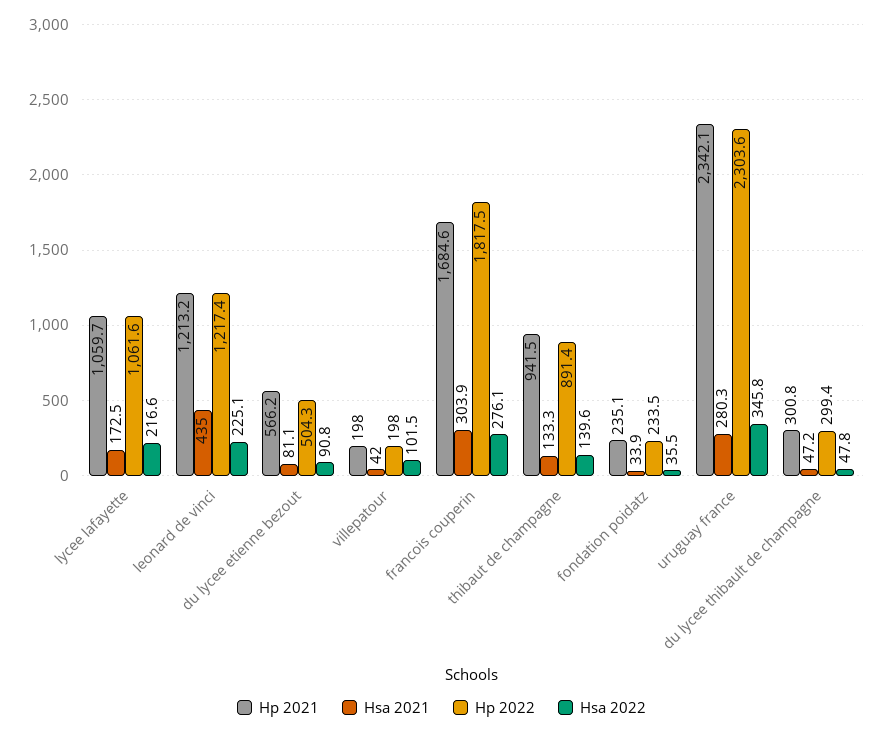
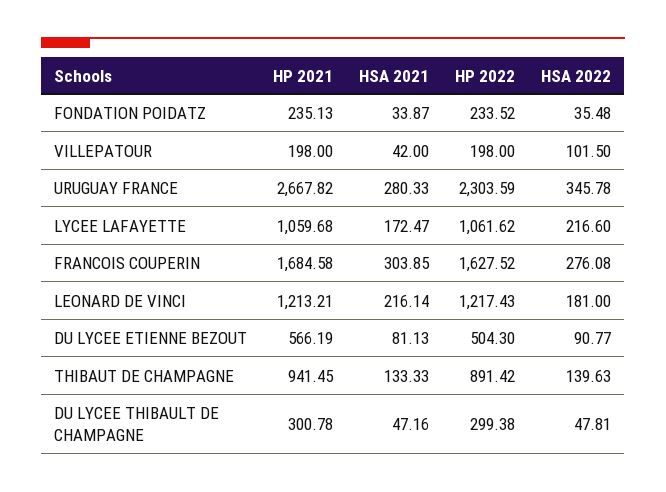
Hsa 2021, leonard de vinci: 435 -> 216.14
Hsa 2022, leonard de vinci: 225.1 -> 181
Hp 2022, francois couperin: 1817.5 -> 1627.52
Hp 2021, uruguay france: 2342.1 -> 2667.82

